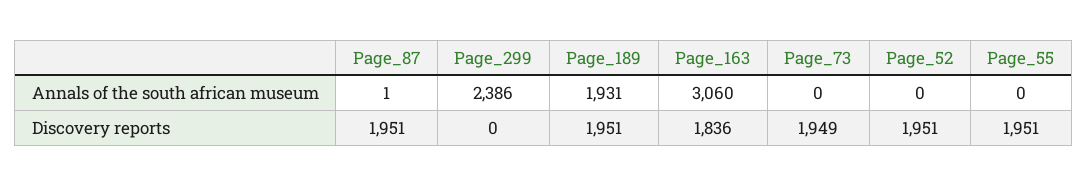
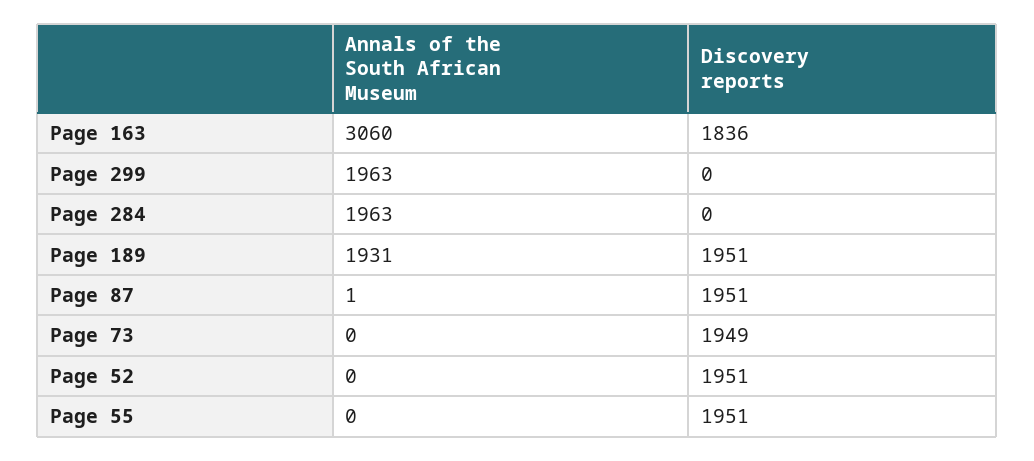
Page_299, Annals of the south african museum: 2386 -> 1963
Page 284, Annals of the south african museum: none -> 1963
Page 284, Discovery reports: none -> 0

